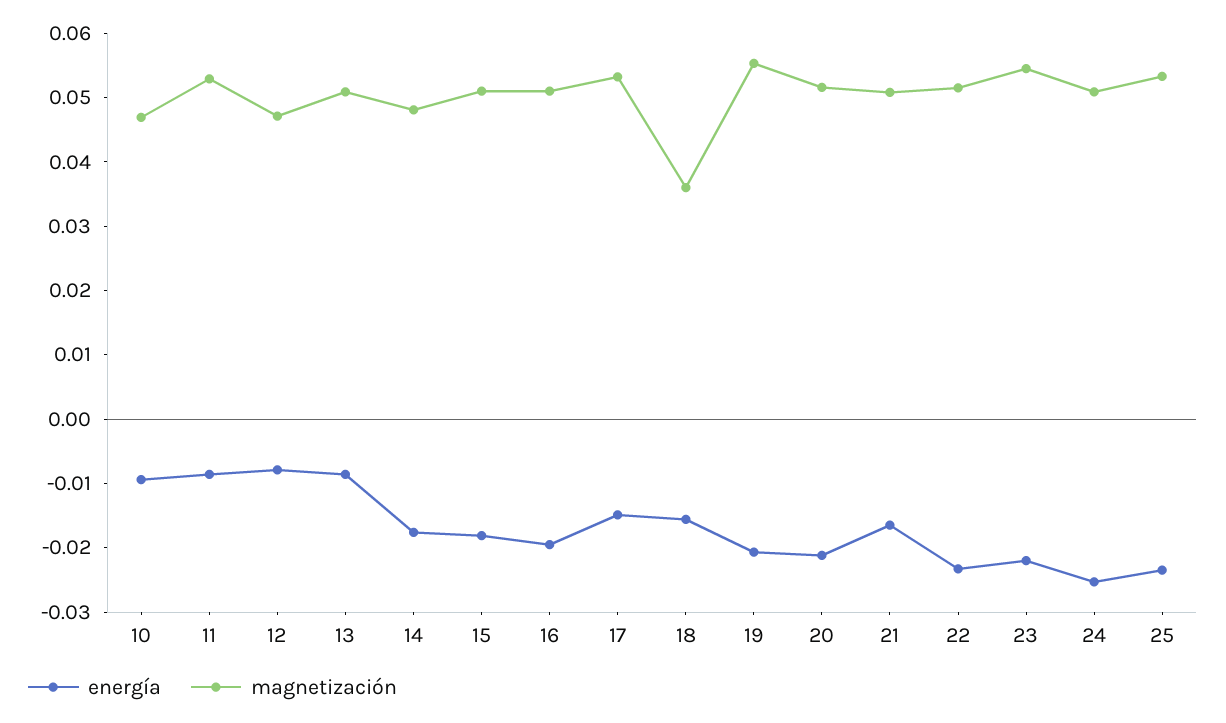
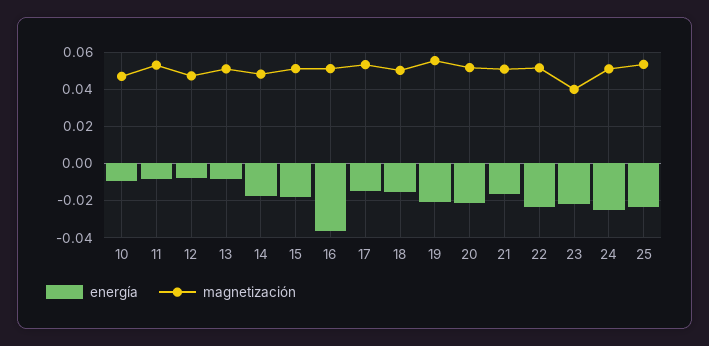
energía, 16: -0.02 -> -0.035
magnetización, 18: 0.036 -> 0.05
magnetización, 23: 0.054 -> 0.04

